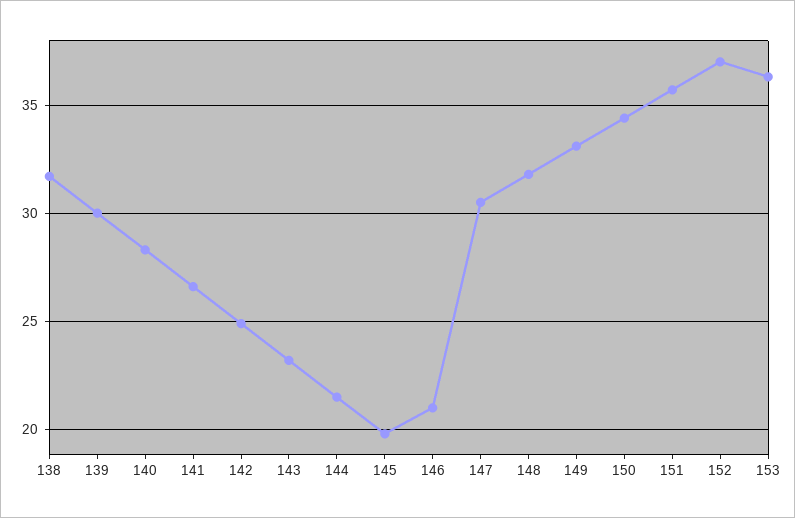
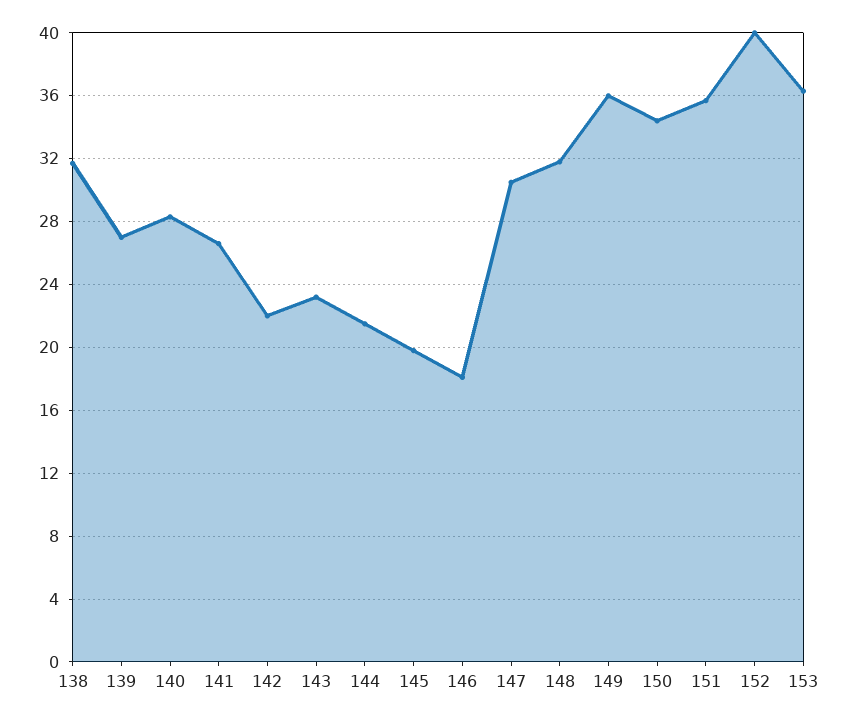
139: 30 -> 27
142: 25 -> 22
146: 21 -> 18
149: 33 -> 36
152: 37 -> 40

